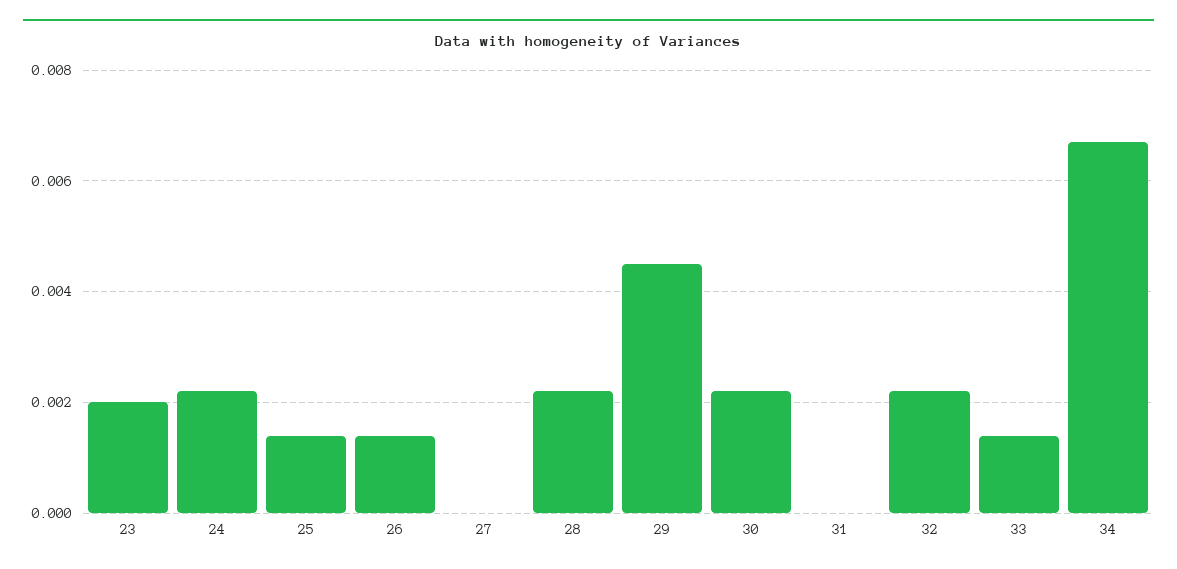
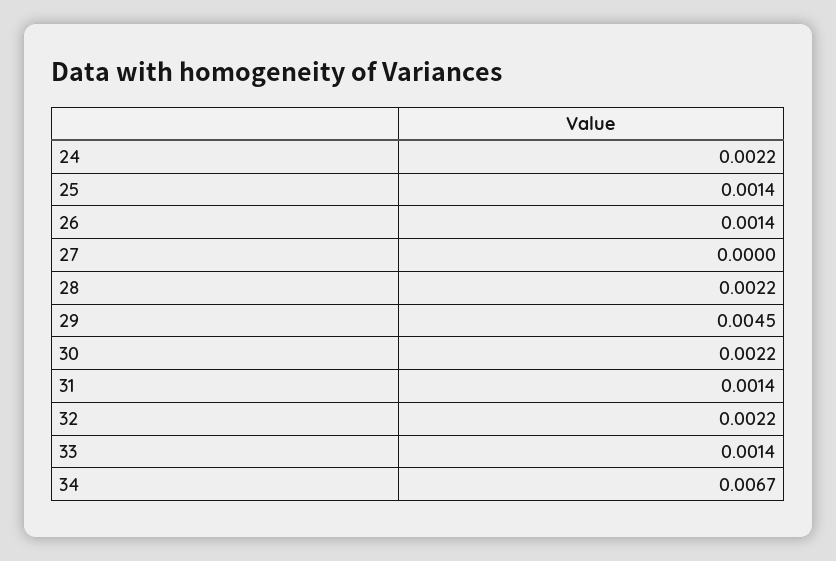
23: 0.002 -> none
31: 0 -> 0.0014

